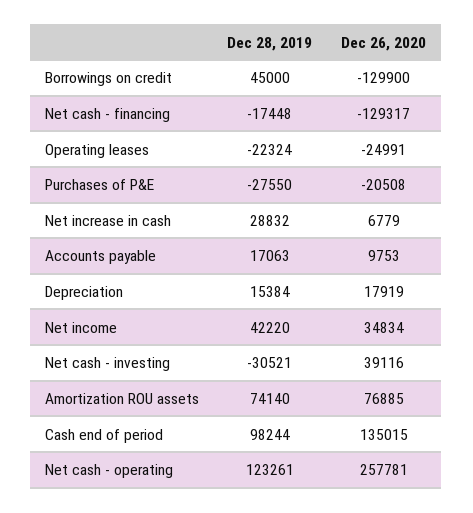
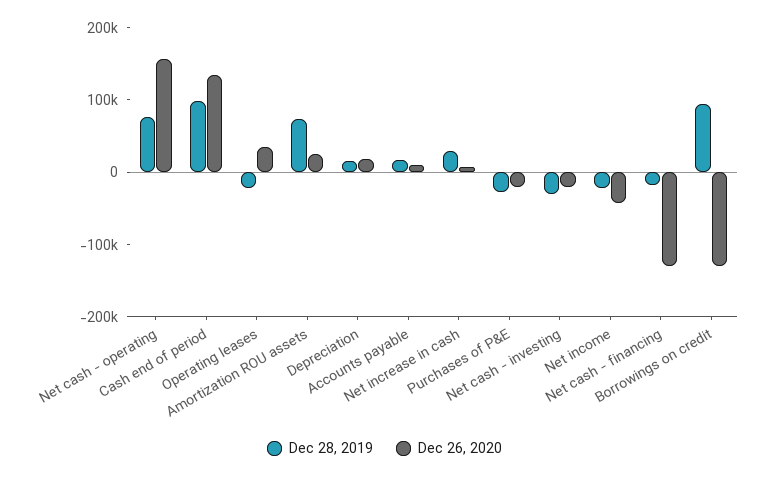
Dec 28, 2019, Borrowings on credit: 45000 -> 100000
Dec 26, 2020, Operating leases: -24991 -> 40000
Dec 28, 2019, Net income: 42220 -> -20000
Dec 26, 2020, Net income: 34834 -> -40000
Dec 26, 2020, Net cash - investing: 39116 -> -20000
Dec 26, 2020, Amortization ROU assets: 76885 -> 20000
Dec 28, 2019, Net cash - operating: 123261 -> 80000
Dec 26, 2020, Net cash - operating: 257781 -> 160000

